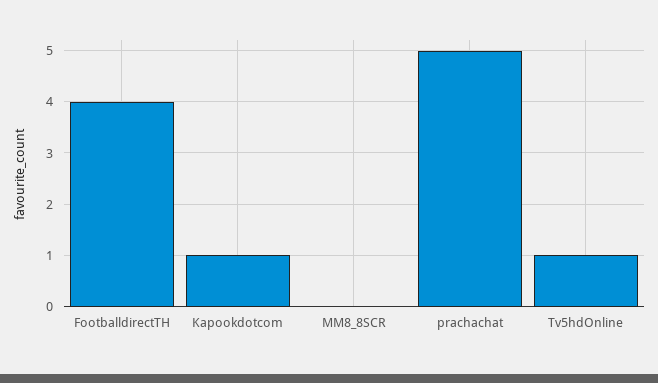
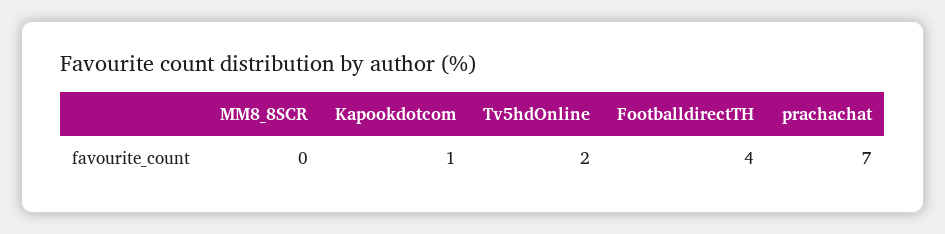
prachachat: 5 -> 7
Tv5hdOnline: 1 -> 2

